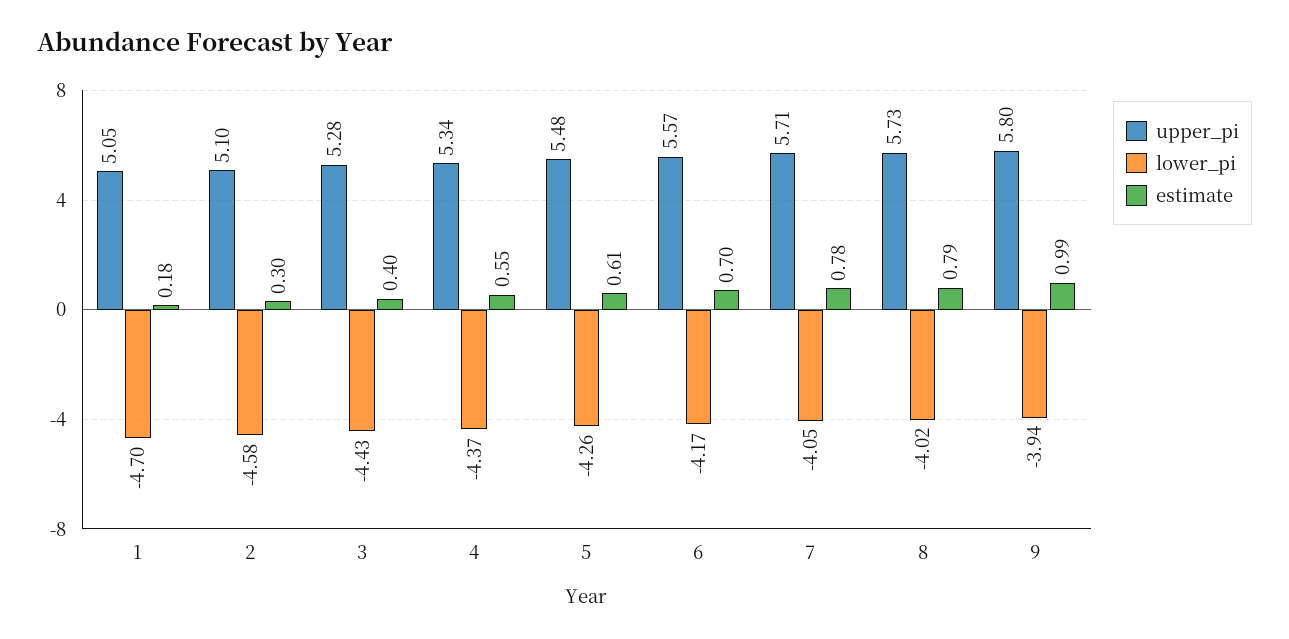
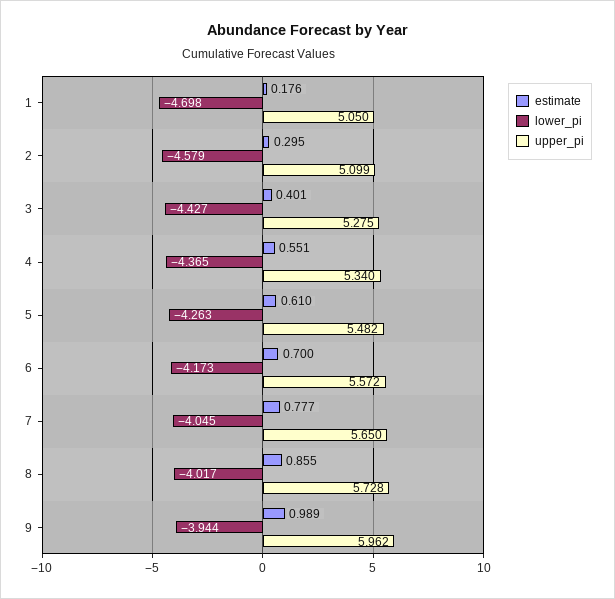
upper_pi, 7: 5.71 -> 5.65
estimate, 8: 0.79 -> 0.855
upper_pi, 9: 5.8 -> 5.962

